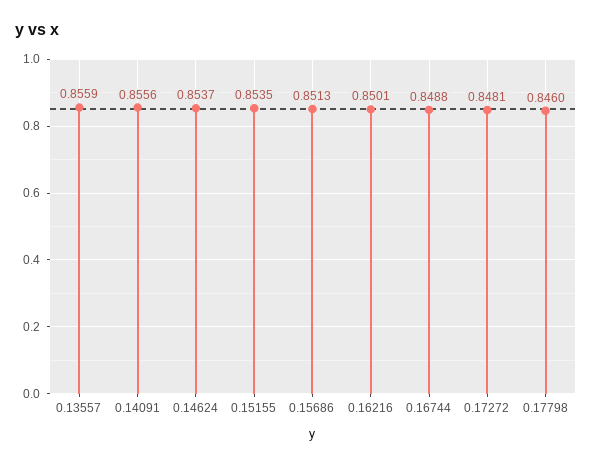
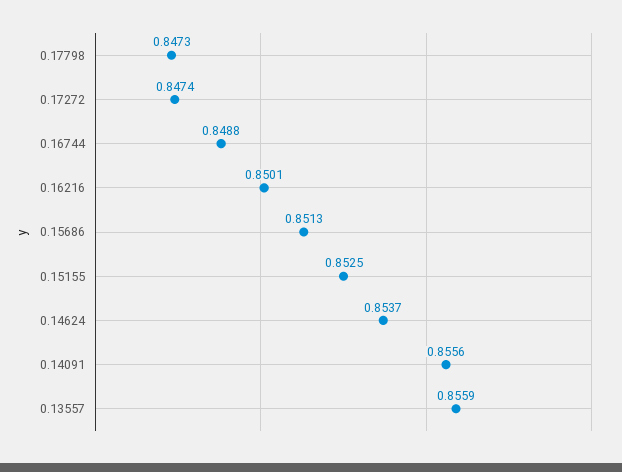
0.15155: 0.8535 -> 0.8525
0.17272: 0.8481 -> 0.8474
0.17798: 0.846 -> 0.8473

